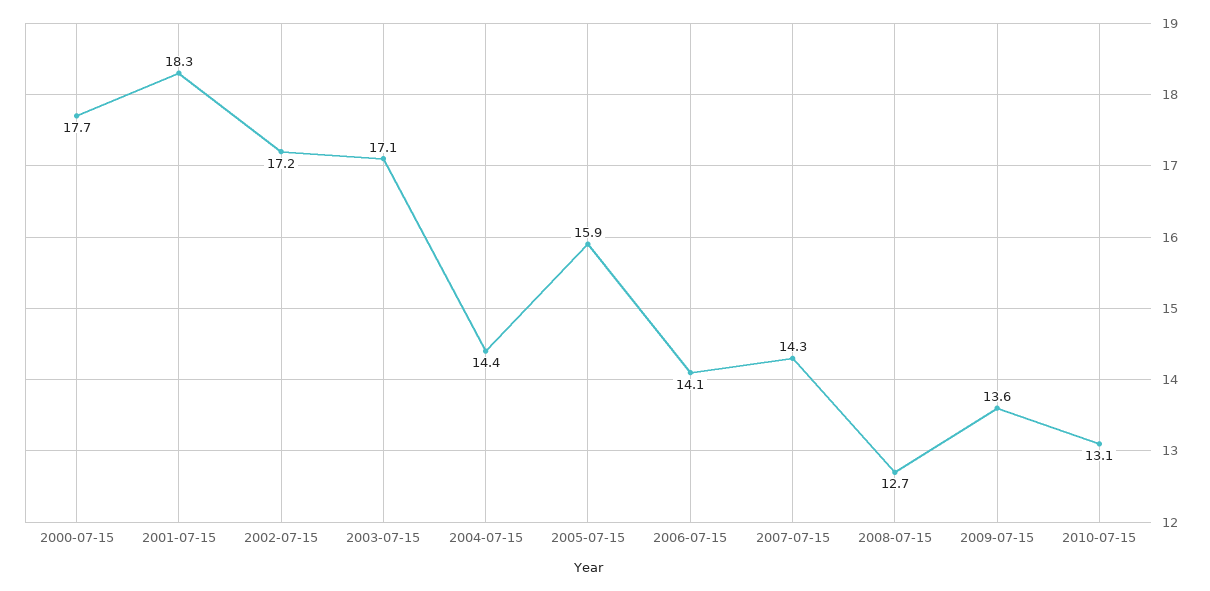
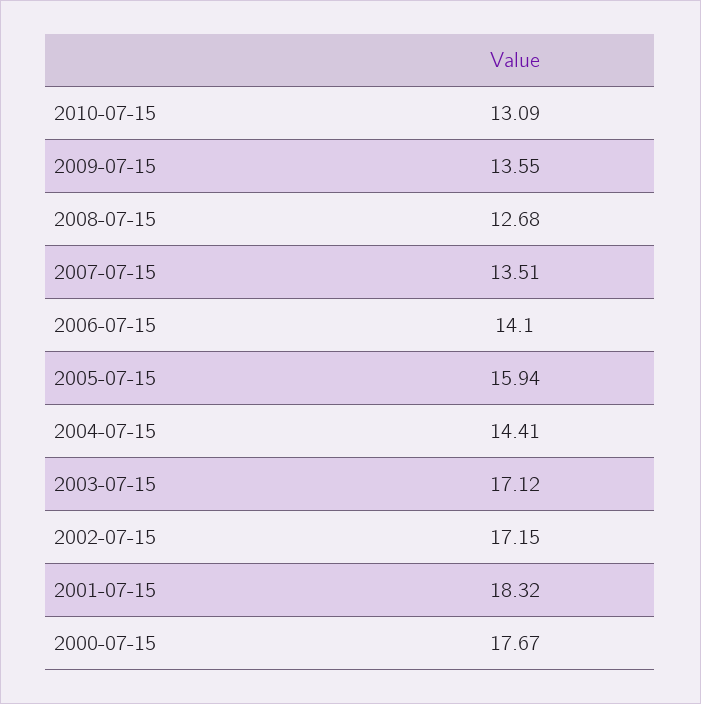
2007-07-15: 14.3 -> 13.51

